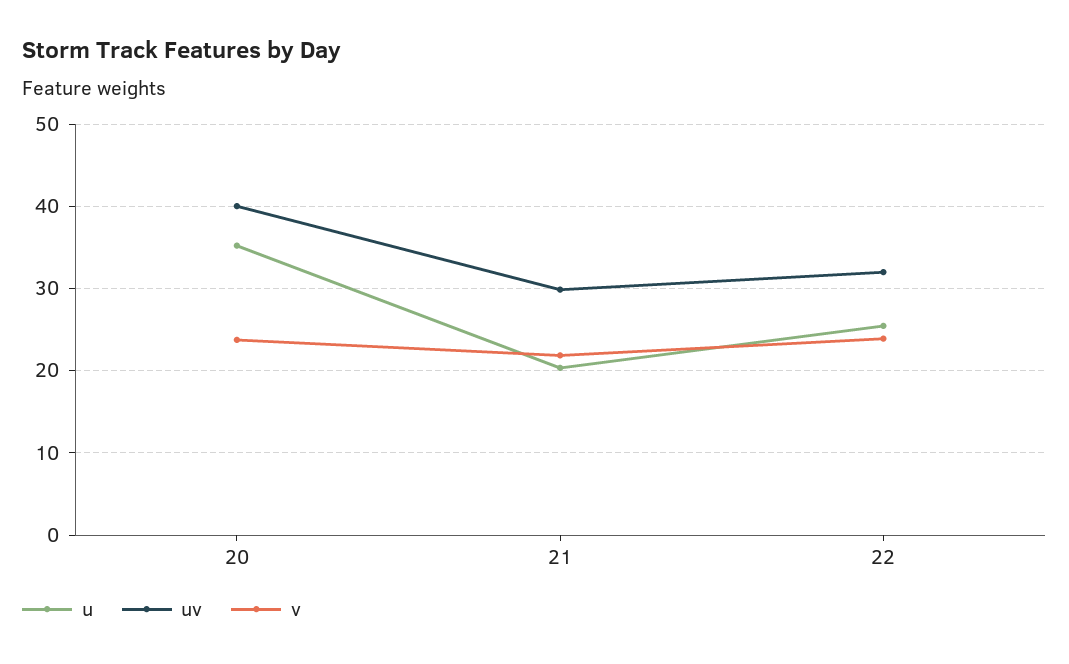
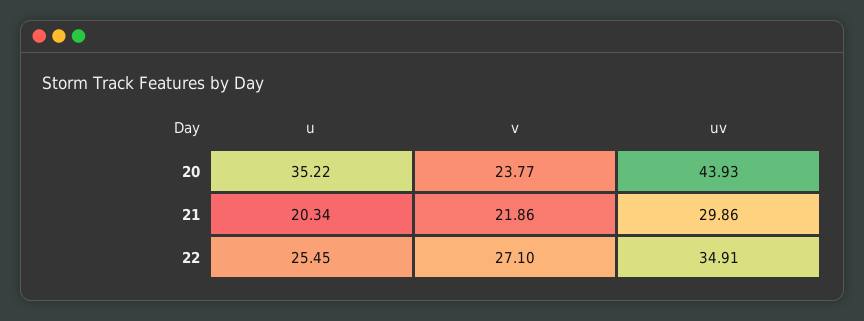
uv, 20: 40 -> 43.93
uv, 22: 32 -> 34.91
v, 22: 24 -> 27.1

